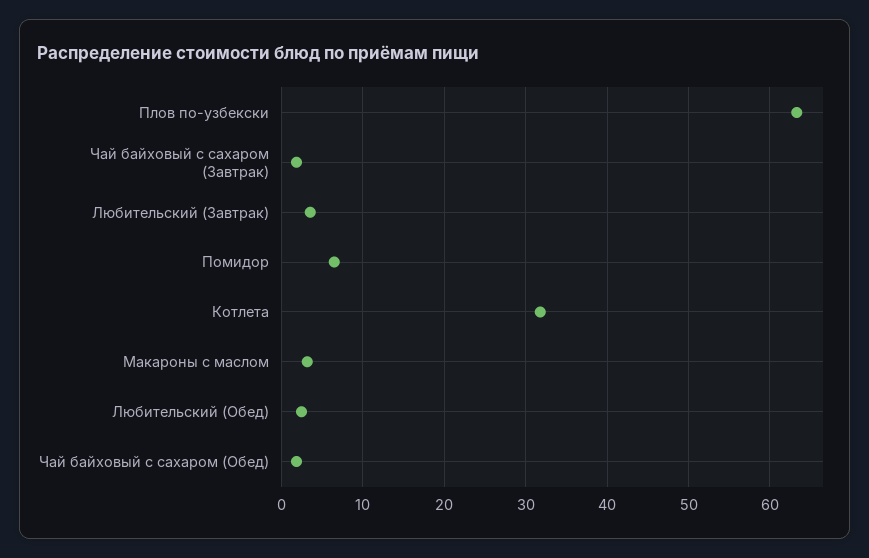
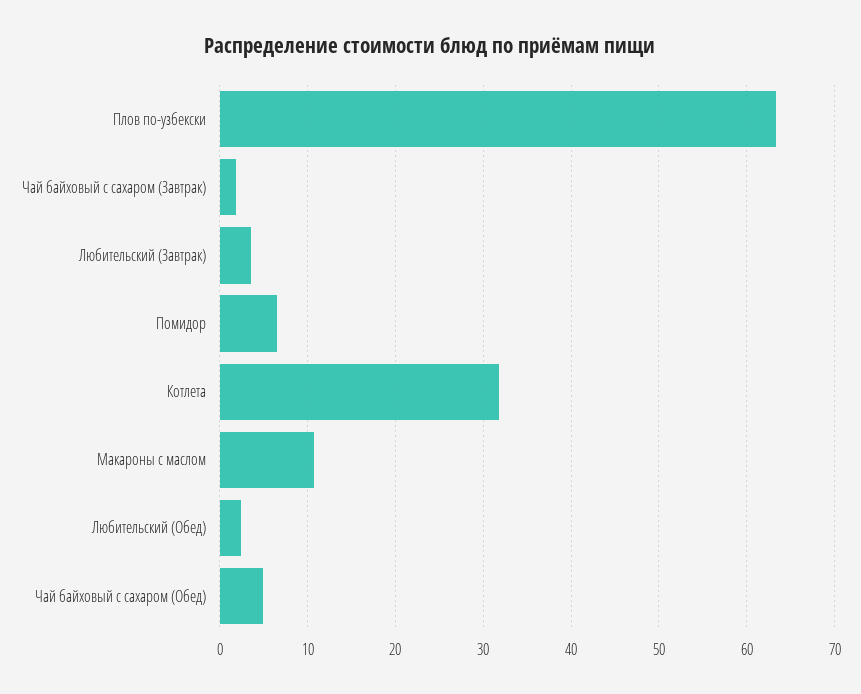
Макароны с маслом: 3 -> 11
Чай байховый с сахаром (Обед): 2 -> 5

